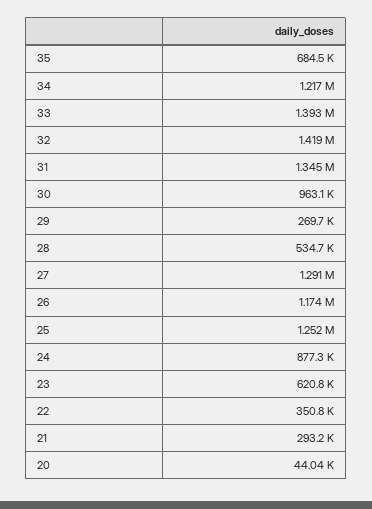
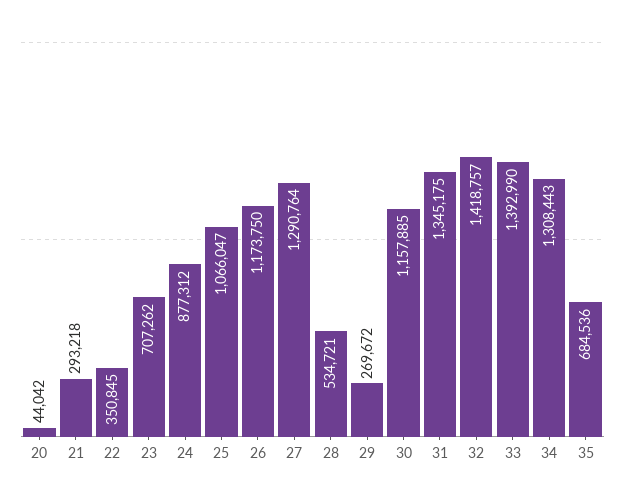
34: 1217000 -> 1308443
30: 963100 -> 1157885
25: 1252000 -> 1066047
23: 620800 -> 707262

